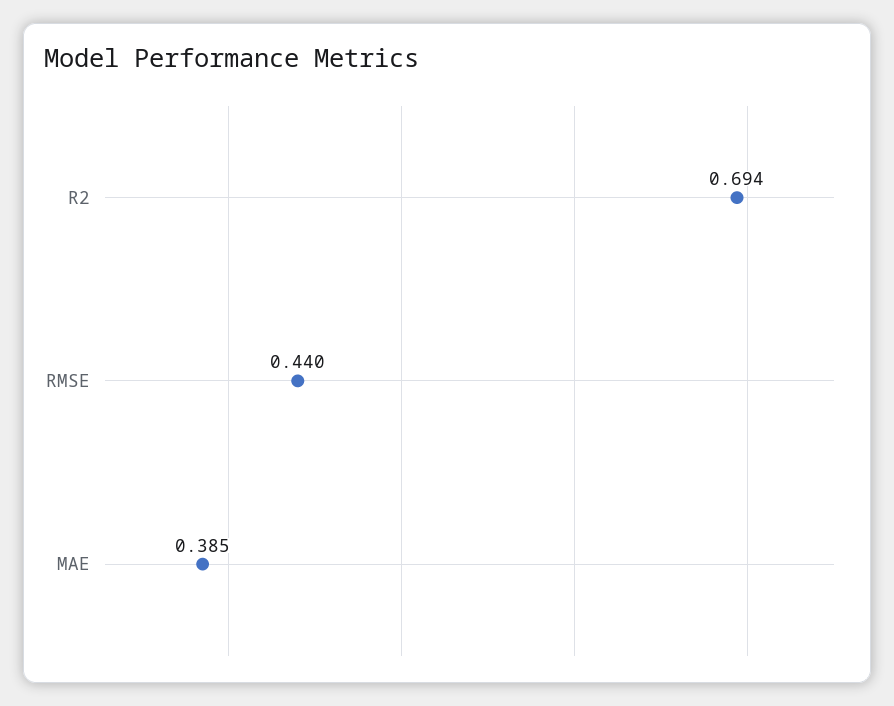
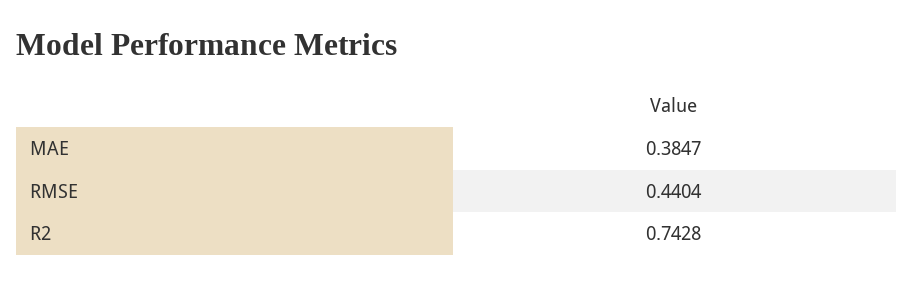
R2: 0.694 -> 0.7428

